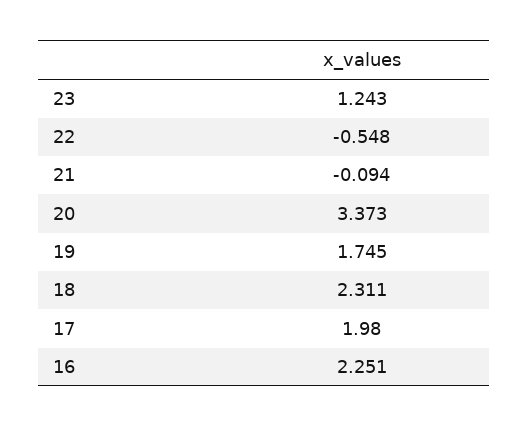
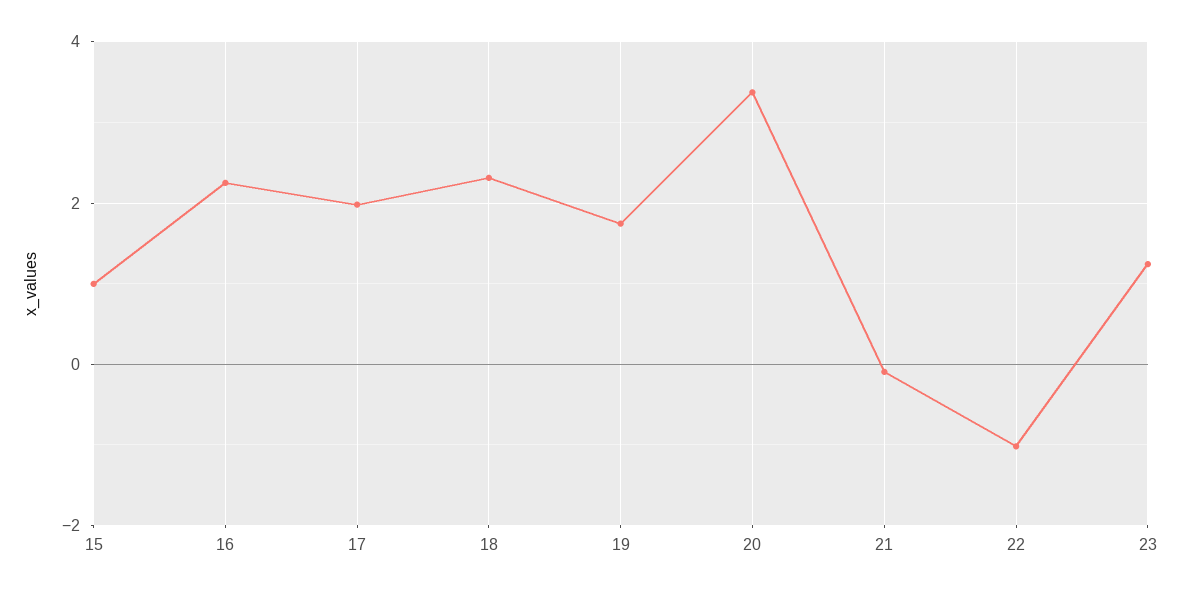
22: -0.548 -> -1
15: none -> 1

